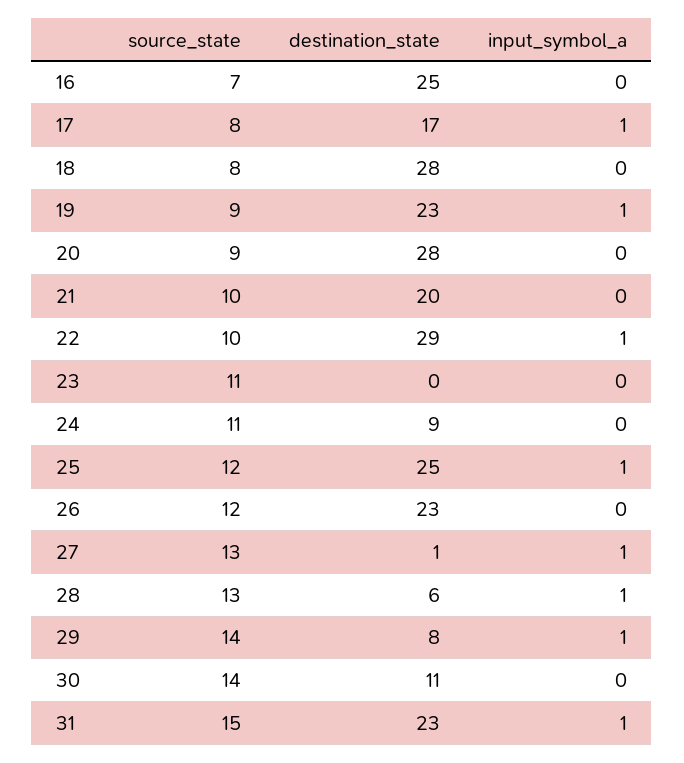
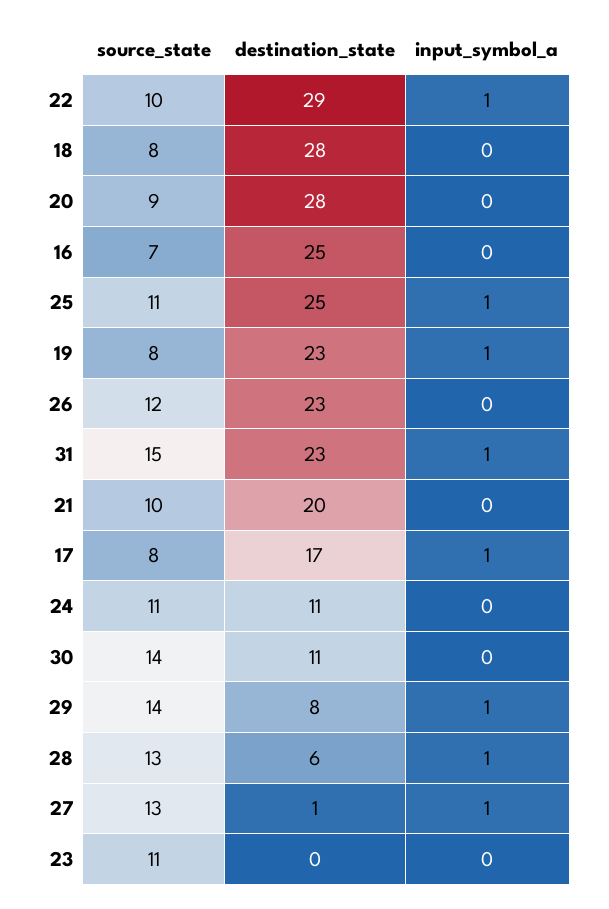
source_state, 19: 9 -> 8
destination_state, 24: 9 -> 11
source_state, 25: 12 -> 11

